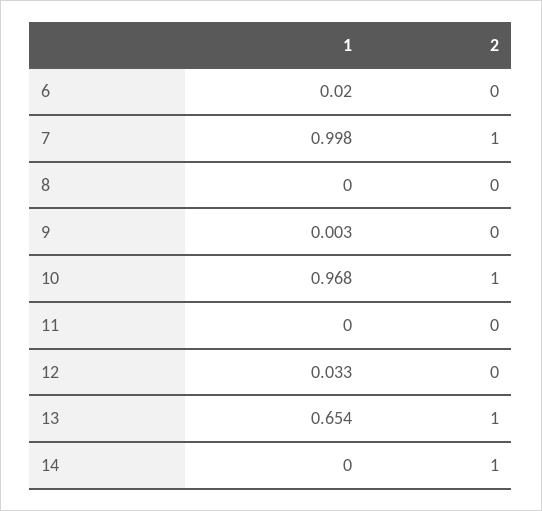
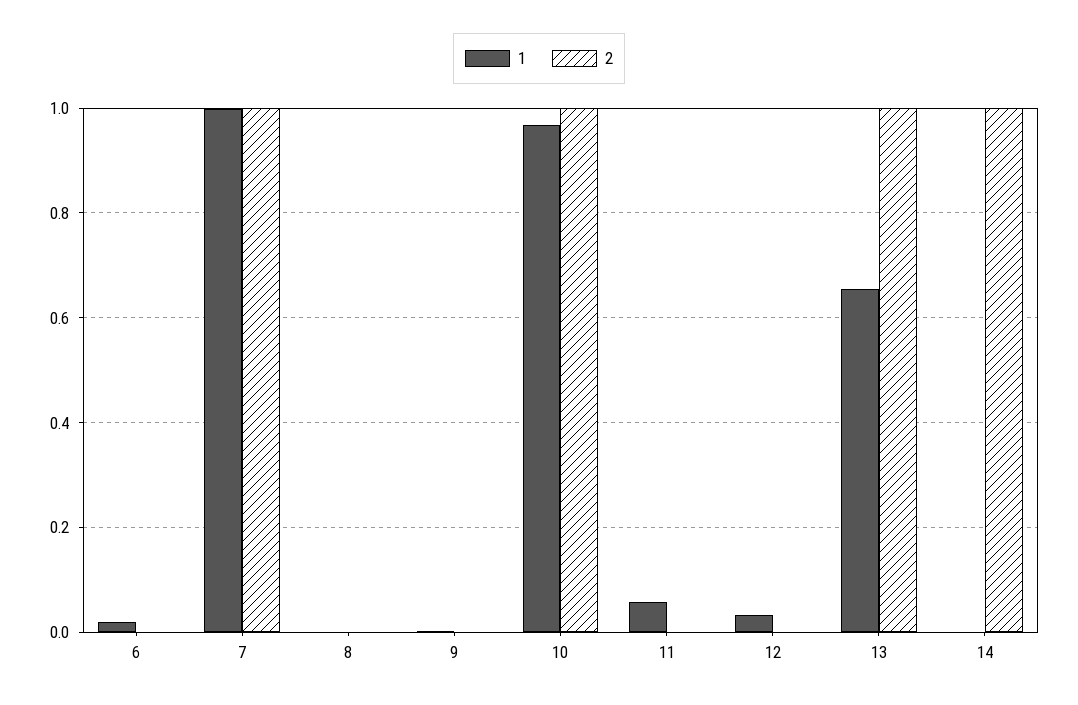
1, 11: 0 -> 0.06

